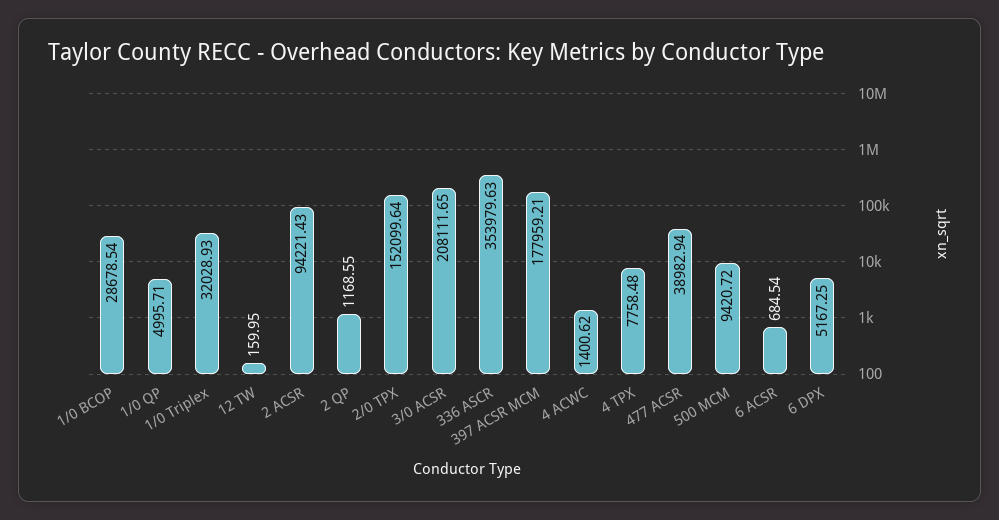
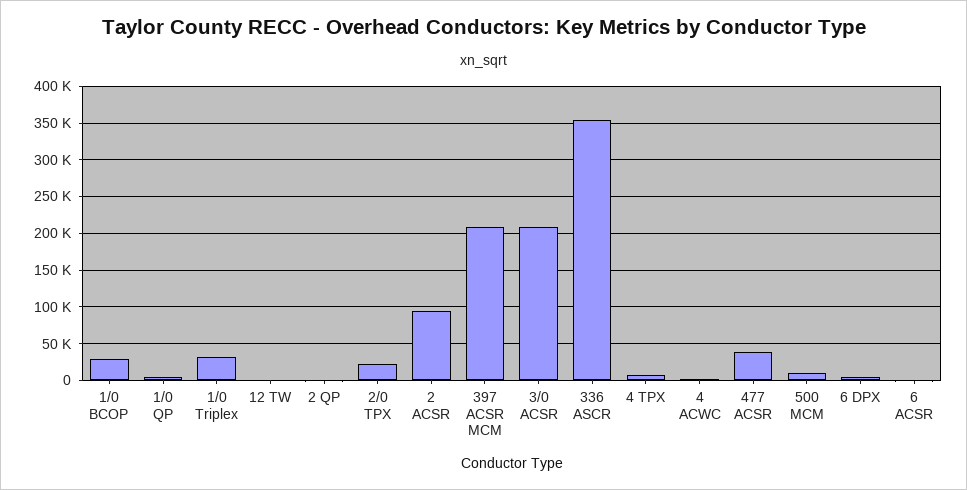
2/0 TPX: 152099.64 -> 20000
397 ACSR MCM: 177959.21 -> 210000

